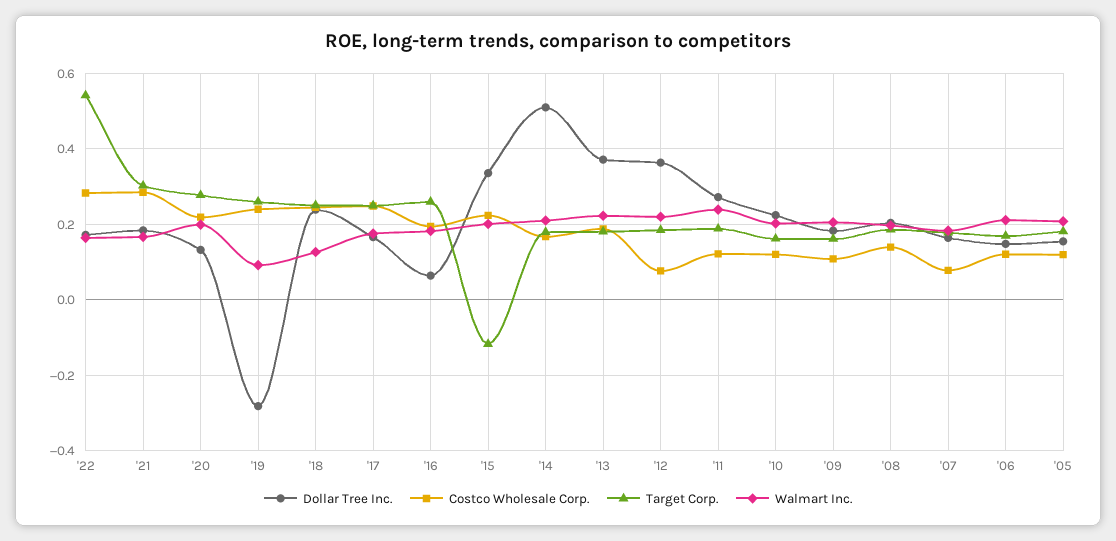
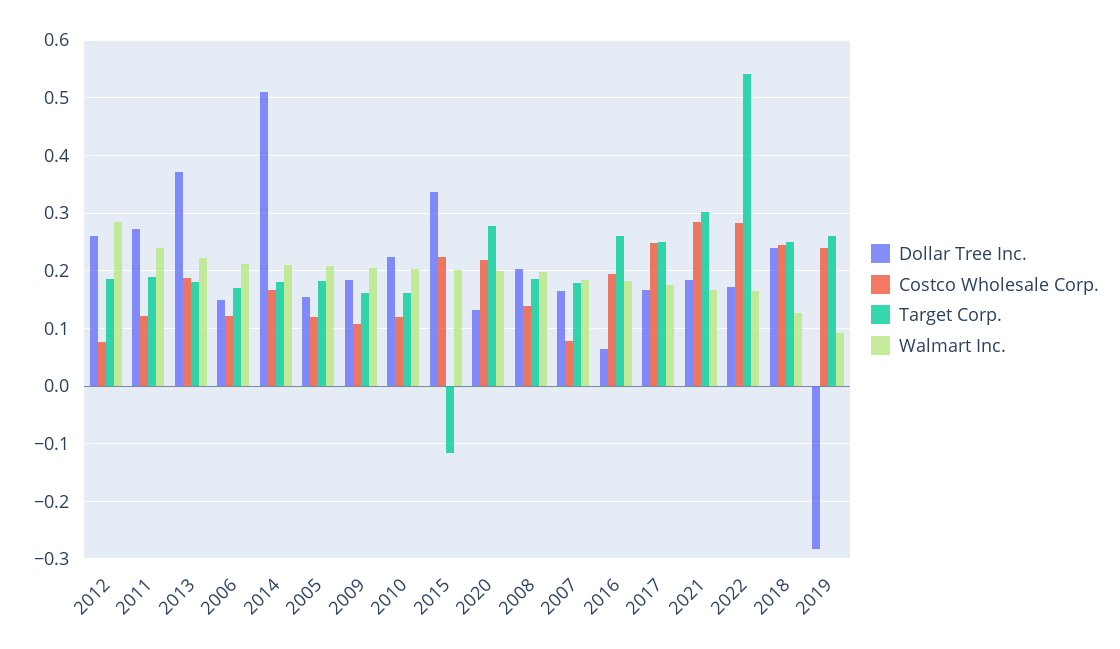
Dollar Tree Inc., '12: 0.36 -> 0.26
Walmart Inc., '12: 0.22 -> 0.28

